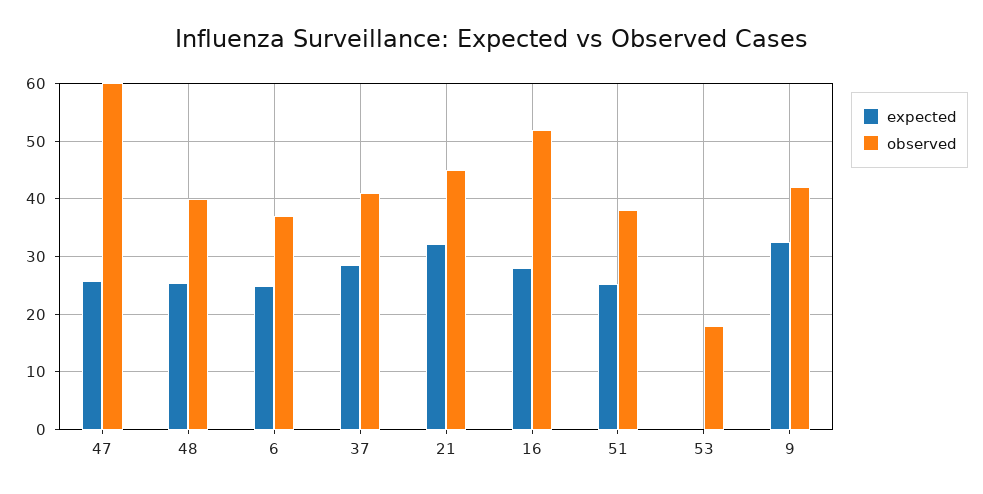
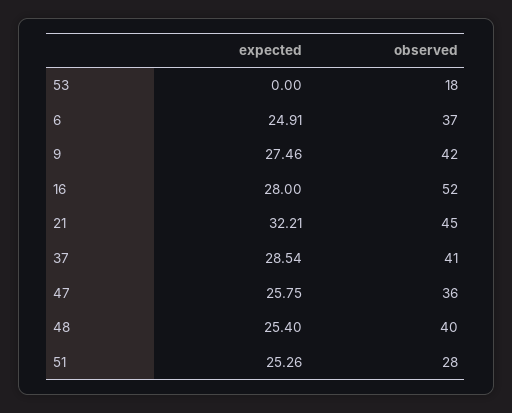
observed, 47: 60 -> 36
observed, 51: 38 -> 28
expected, 9: 32 -> 27.46

